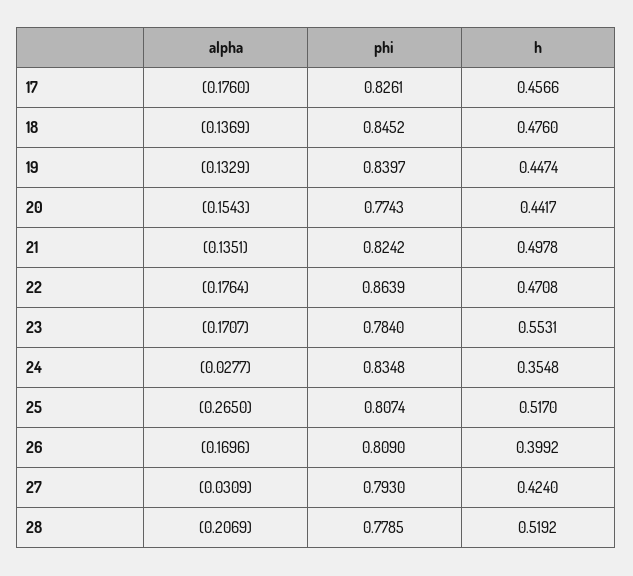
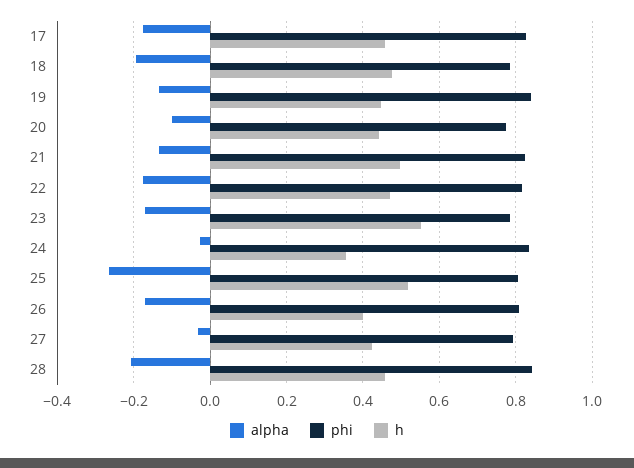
alpha, 18: -0.1369 -> -0.2
phi, 18: 0.8452 -> 0.78
alpha, 20: -0.1543 -> -0.1
phi, 22: 0.8639 -> 0.82
phi, 28: 0.7785 -> 0.84
h, 28: 0.5192 -> 0.46

